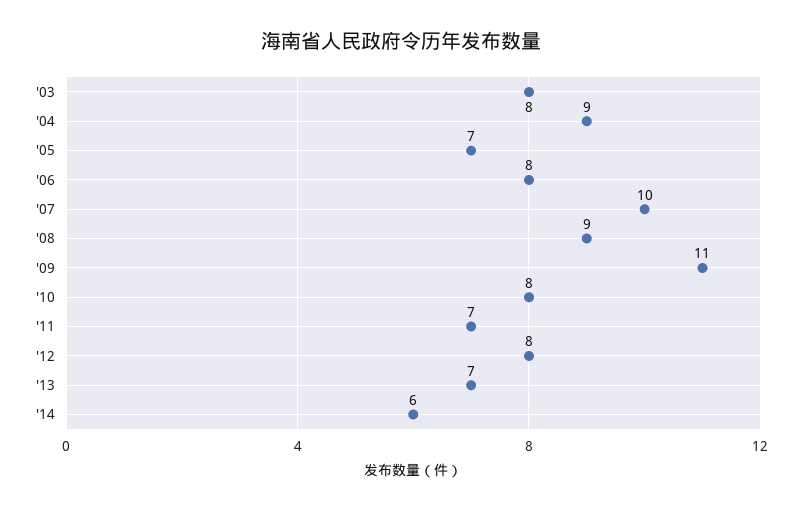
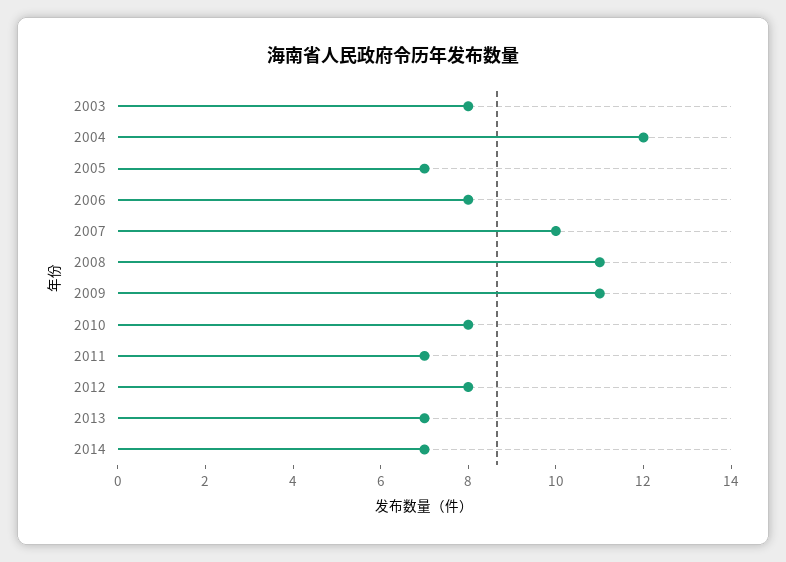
'04: 9 -> 12
'08: 9 -> 11
'14: 6 -> 7

